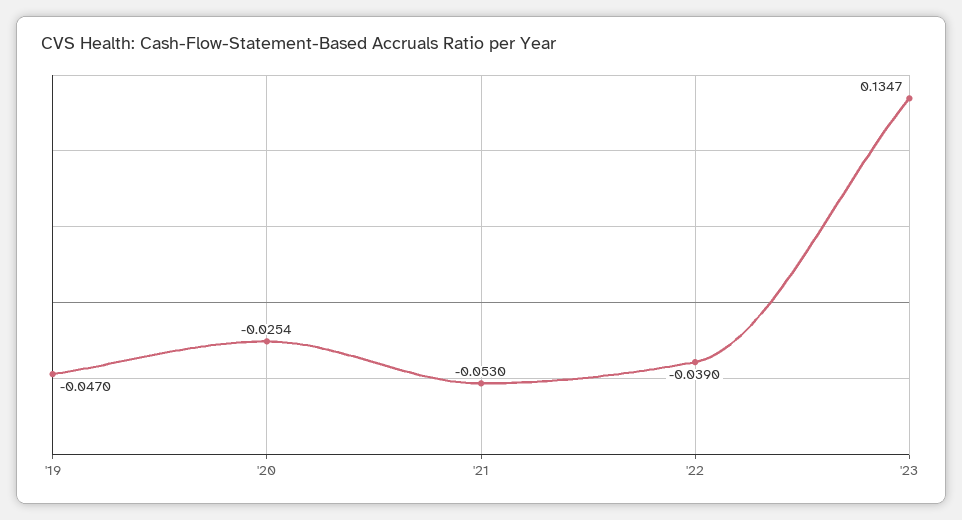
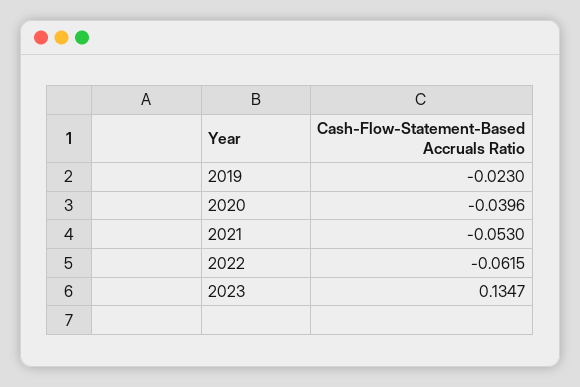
'19: -0.047 -> -0.023
'20: -0.0254 -> -0.0396
'22: -0.039 -> -0.0615

